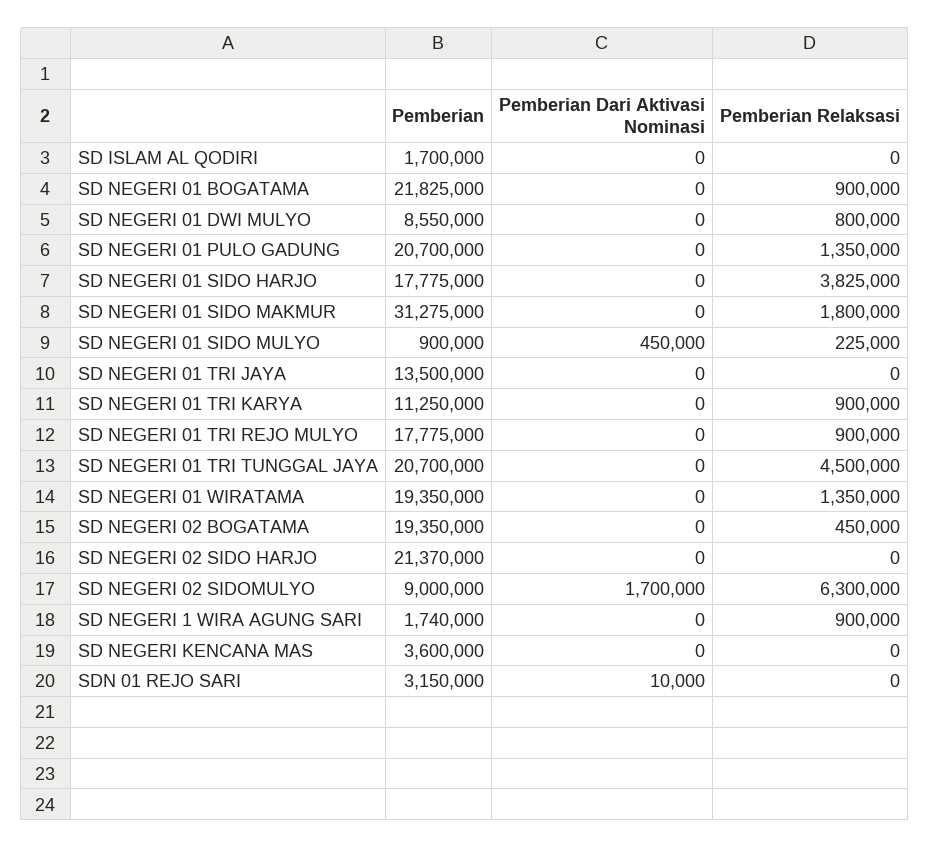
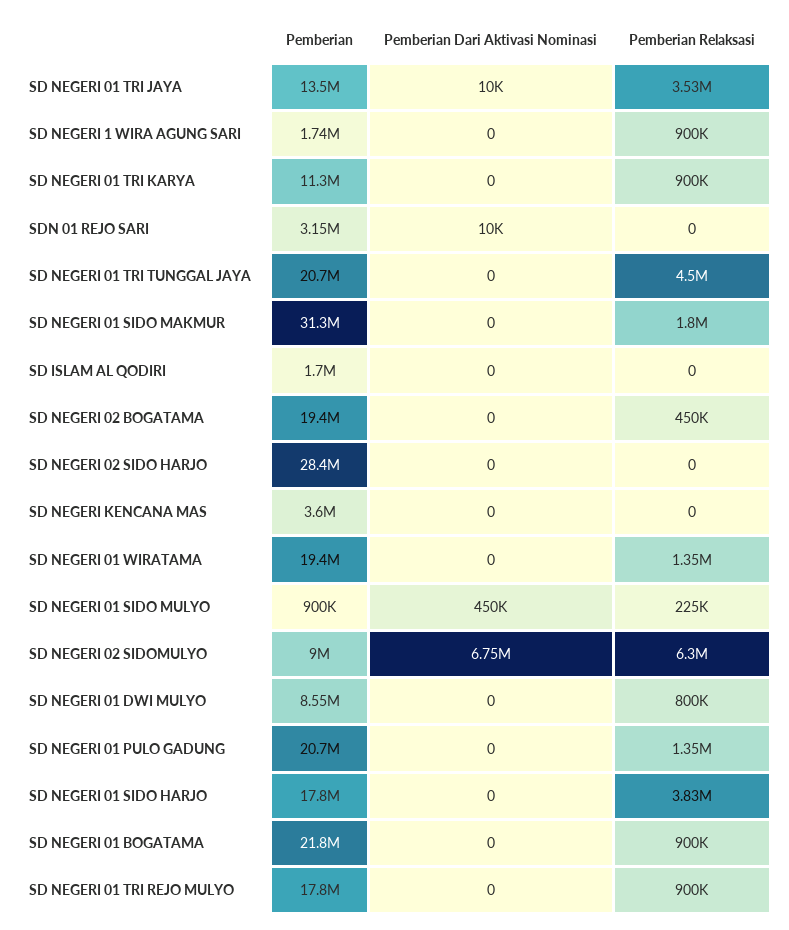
Pemberian Dari Aktivasi Nominasi, SD NEGERI 01 TRI JAYA: 0 -> 10000
Pemberian Relaksasi, SD NEGERI 01 TRI JAYA: 0 -> 3530000
Pemberian, SD NEGERI 02 SIDO HARJO: 21370000 -> 28400000
Pemberian Dari Aktivasi Nominasi, SD NEGERI 02 SIDOMULYO: 1700000 -> 6750000

